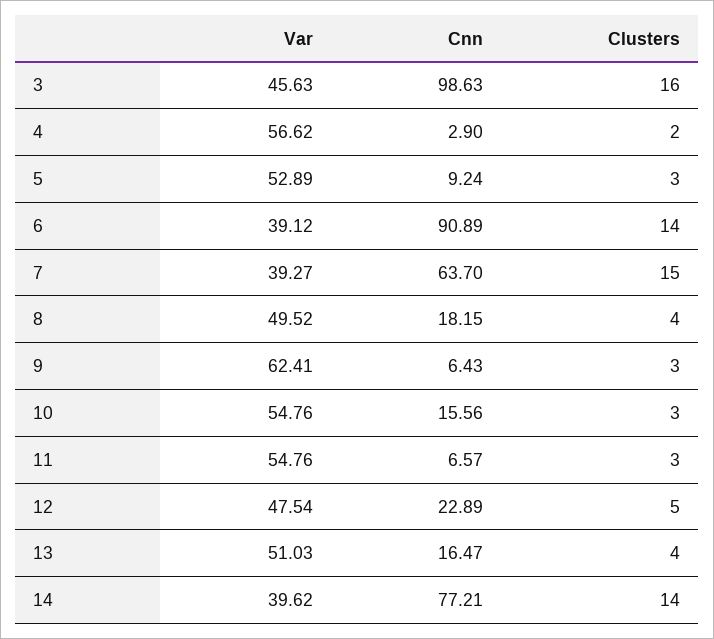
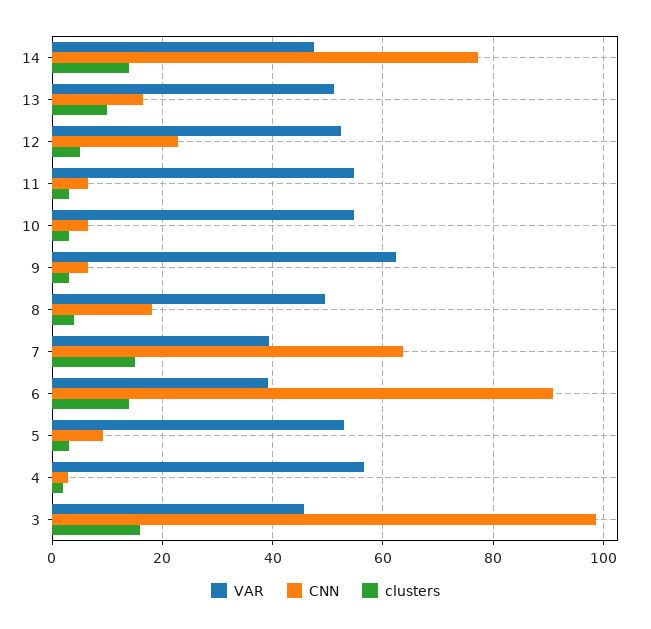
Cnn, 10: 15.56 -> 6
Var, 12: 47.54 -> 52
Clusters, 13: 4 -> 10
Var, 14: 39.62 -> 48

